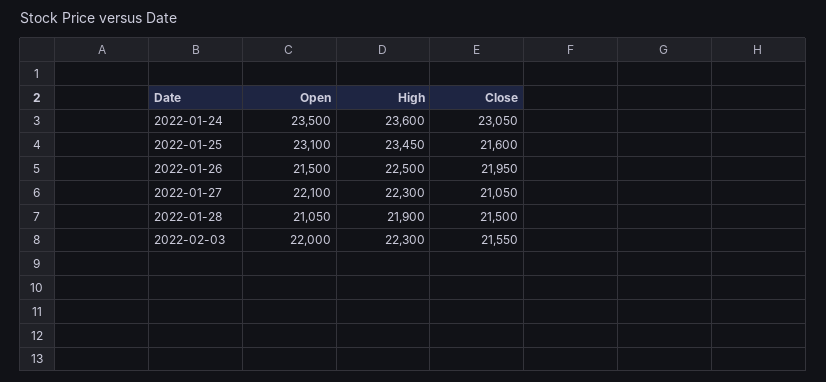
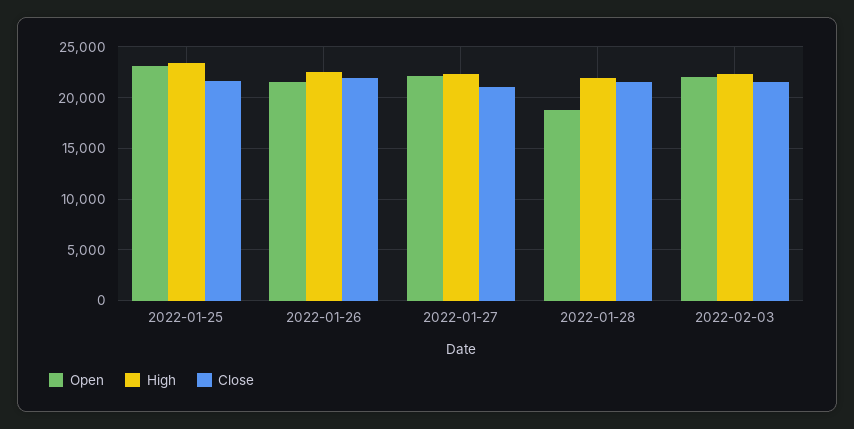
Open, 2022-01-24: 23500 -> none
High, 2022-01-24: 23600 -> none
Close, 2022-01-24: 23050 -> none
Open, 2022-01-28: 21050 -> 19000

